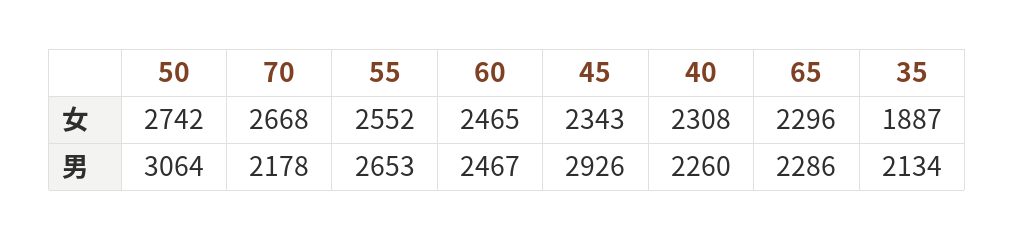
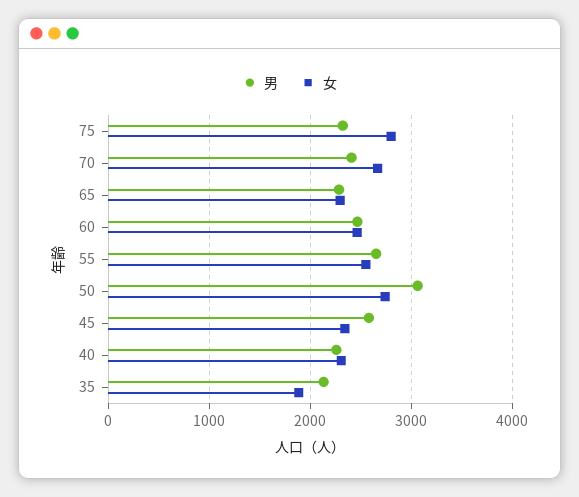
男, 70: 2178 -> 2400
男, 45: 2926 -> 2600
男, 75: none -> 2300
女, 75: none -> 2800

